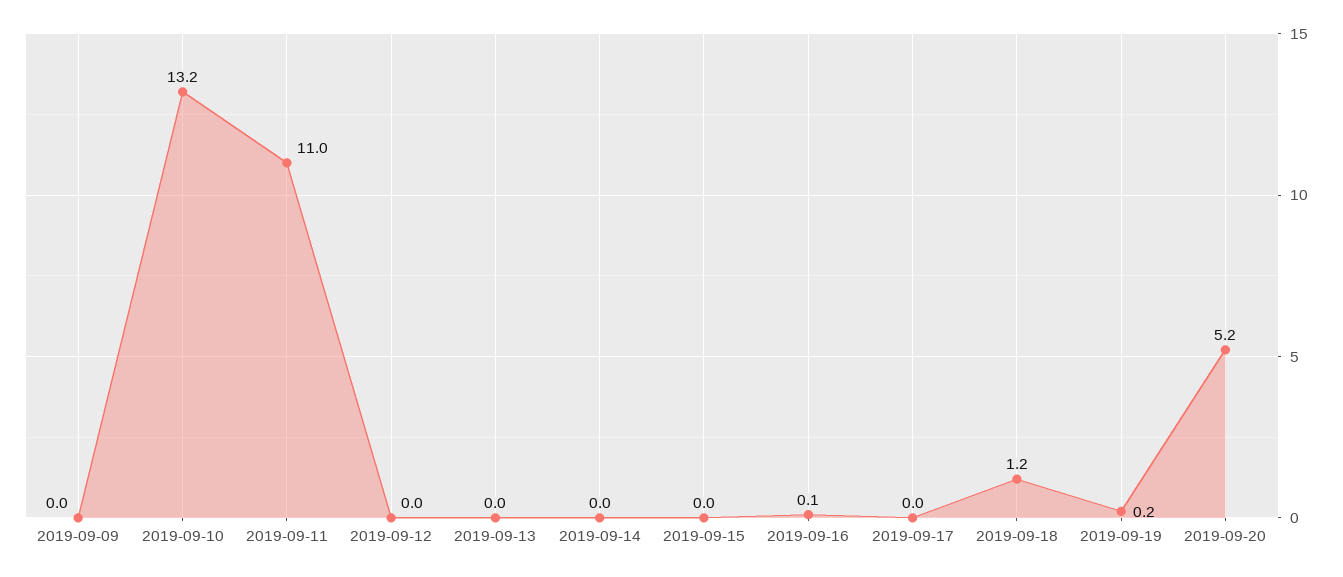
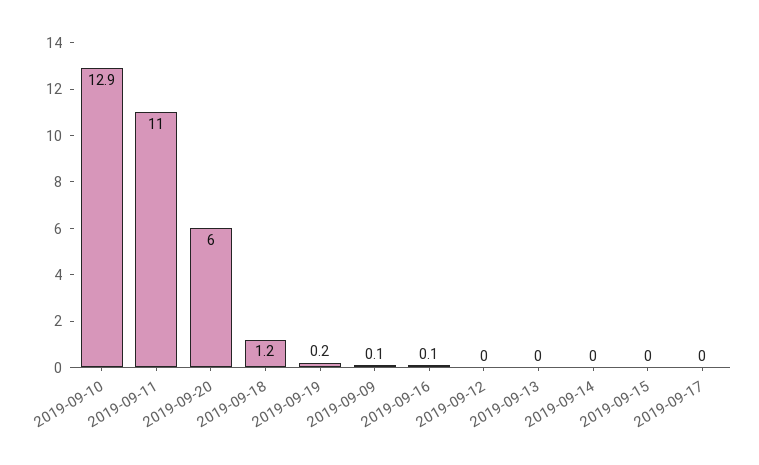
2019-09-09: 0 -> 0.1
2019-09-10: 13.2 -> 12.9
2019-09-20: 5.2 -> 6

